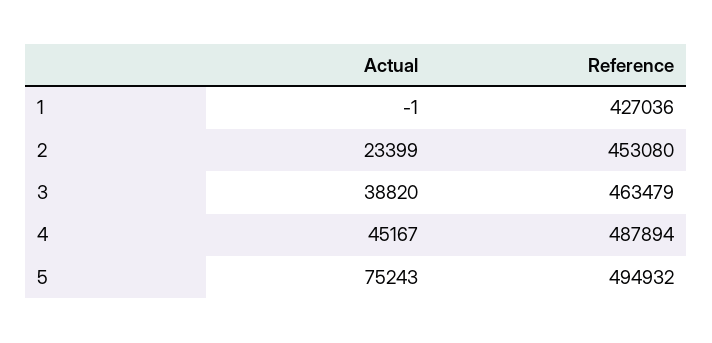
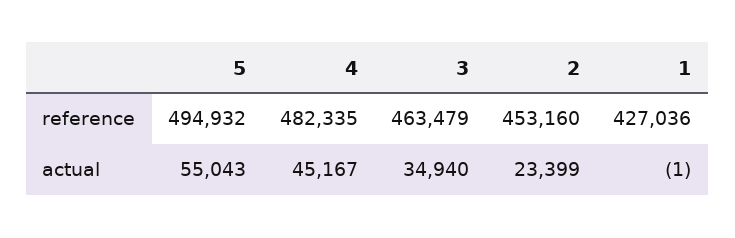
Reference, 2: 453080 -> 453160
Actual, 3: 38820 -> 34940
Reference, 4: 487894 -> 482335
Actual, 5: 75243 -> 55043

